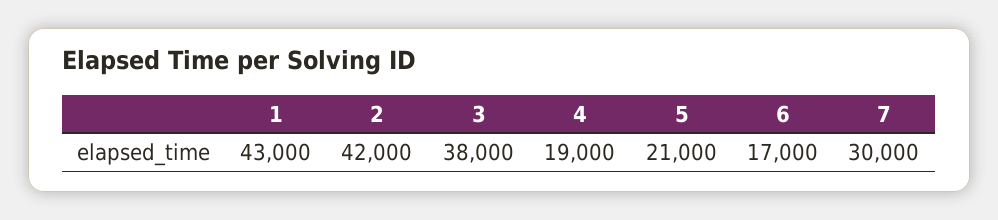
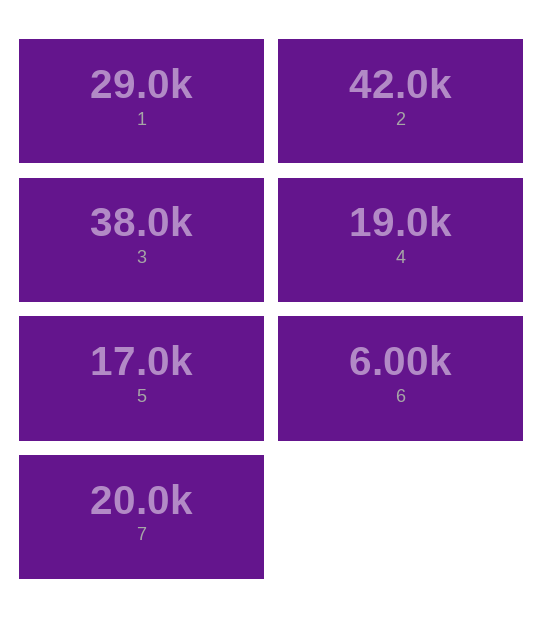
1: 43000 -> 29000
5: 21000 -> 17000
6: 17000 -> 6000
7: 30000 -> 20000

